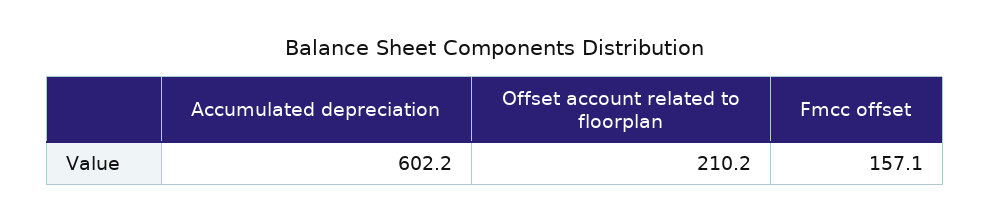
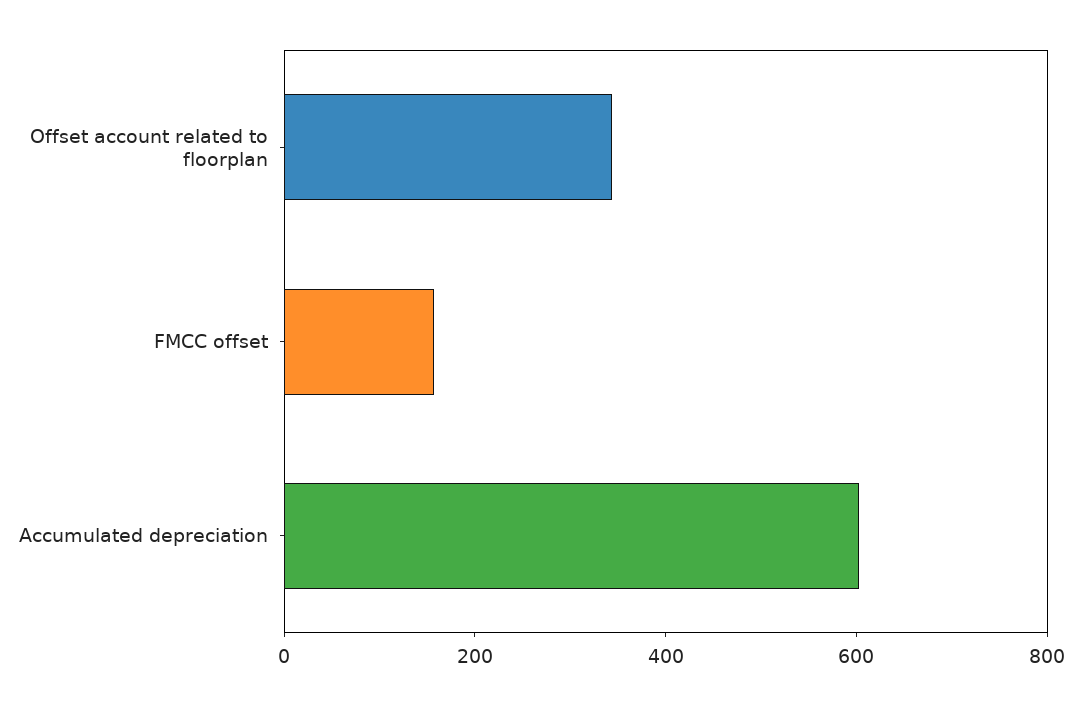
Offset account related to floorplan: 210.2 -> 350

